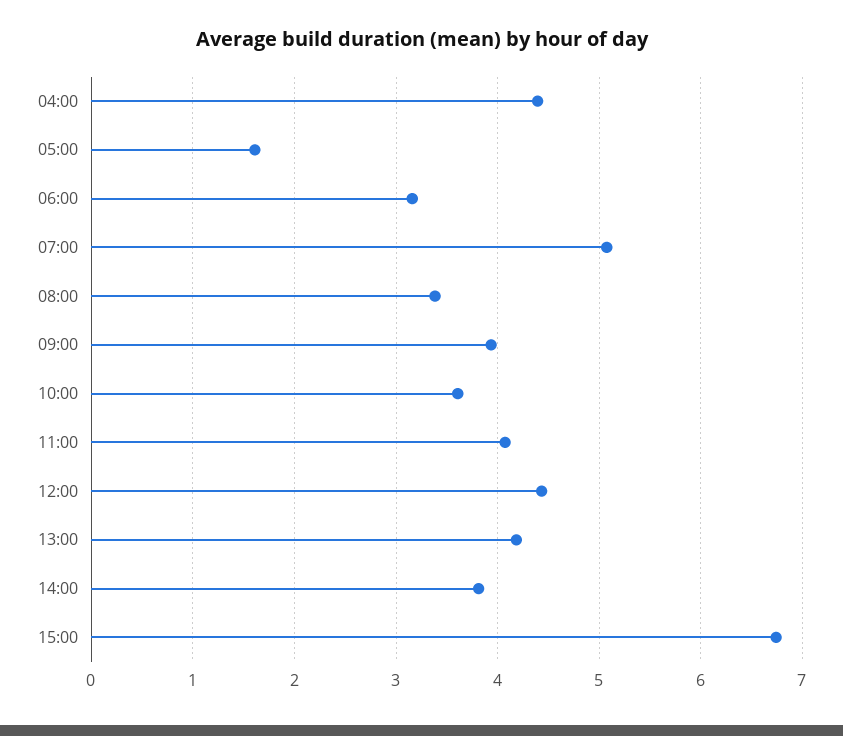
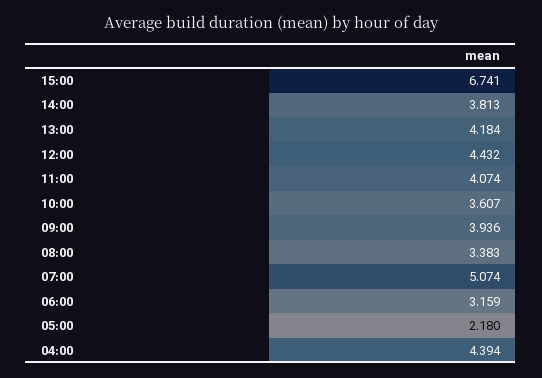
05:00: 1.6 -> 2.18

